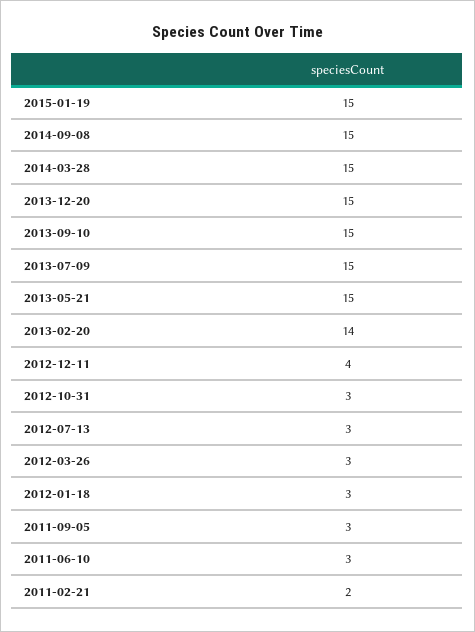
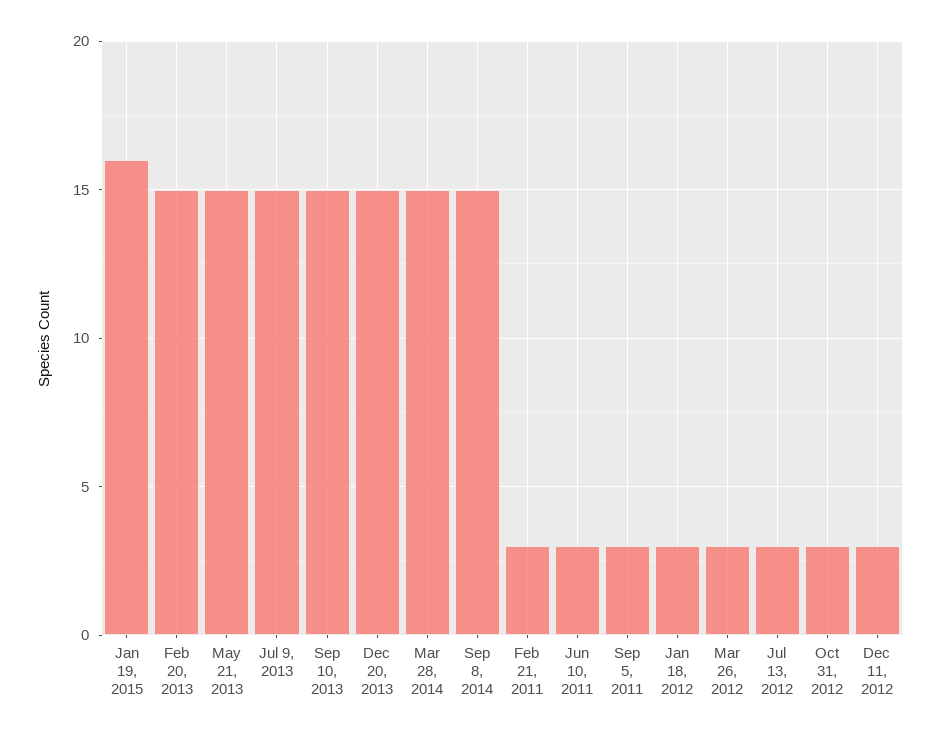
2015-01-19: 15 -> 16
2013-02-20: 14 -> 15
2012-12-11: 4 -> 3
2011-02-21: 2 -> 3

